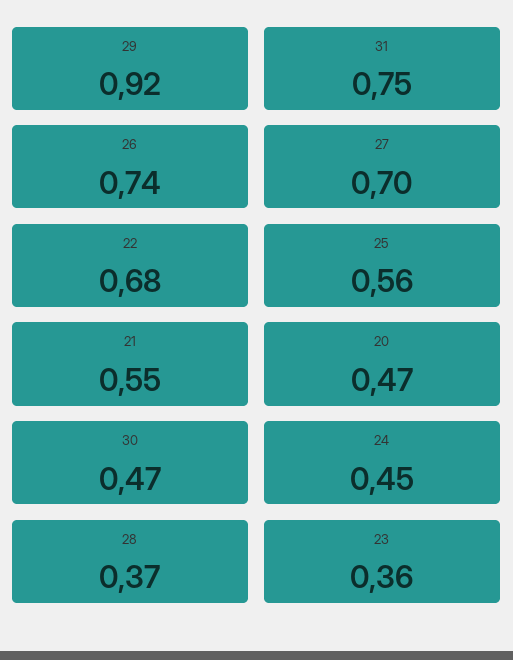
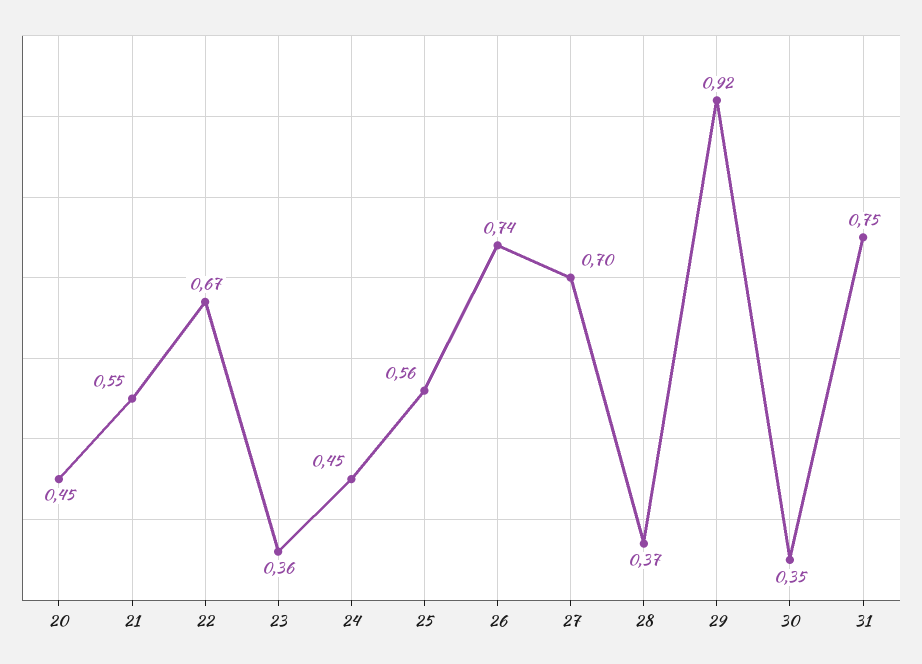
22: 0.68 -> 0.67
20: 0.47 -> 0.45
30: 0.47 -> 0.35

